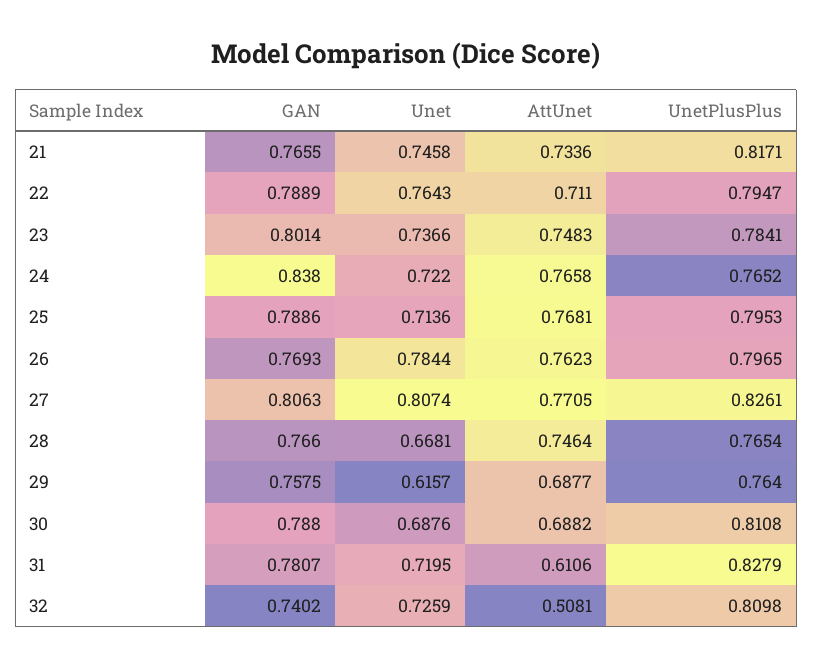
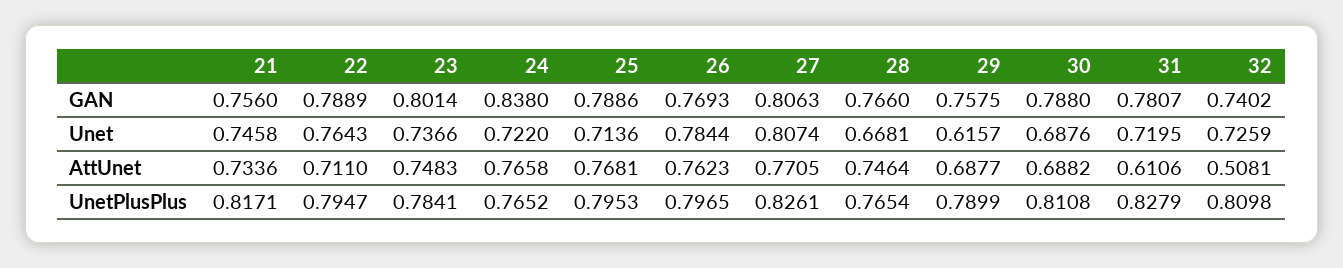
GAN, 21: 0.7655 -> 0.756
UnetPlusPlus, 29: 0.764 -> 0.7899

